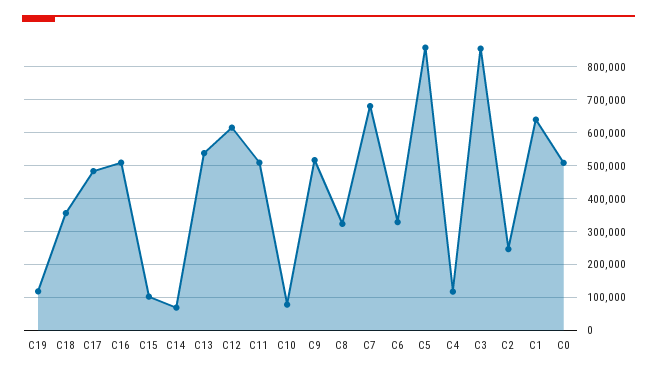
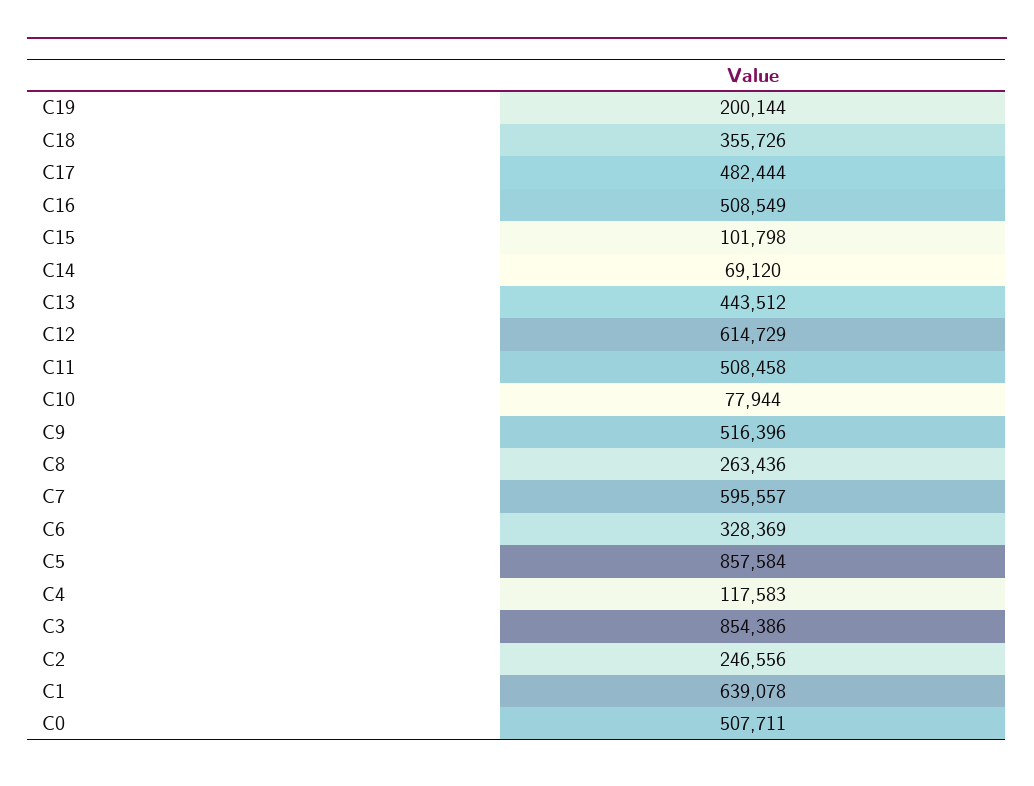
C19: 120000 -> 200144
C13: 540000 -> 443512
C8: 320000 -> 263436
C7: 680000 -> 595557

